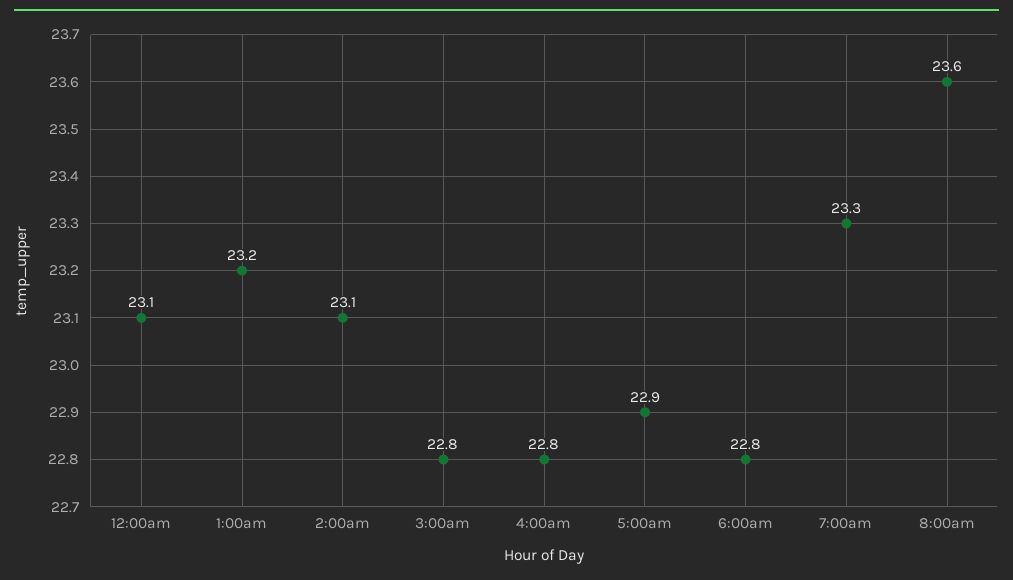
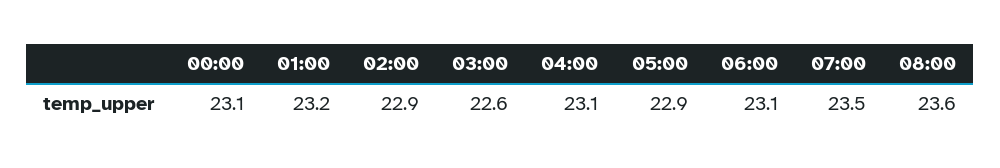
2:00am: 23.1 -> 22.9
3:00am: 22.8 -> 22.6
4:00am: 22.8 -> 23.1
6:00am: 22.8 -> 23.1
7:00am: 23.3 -> 23.5

